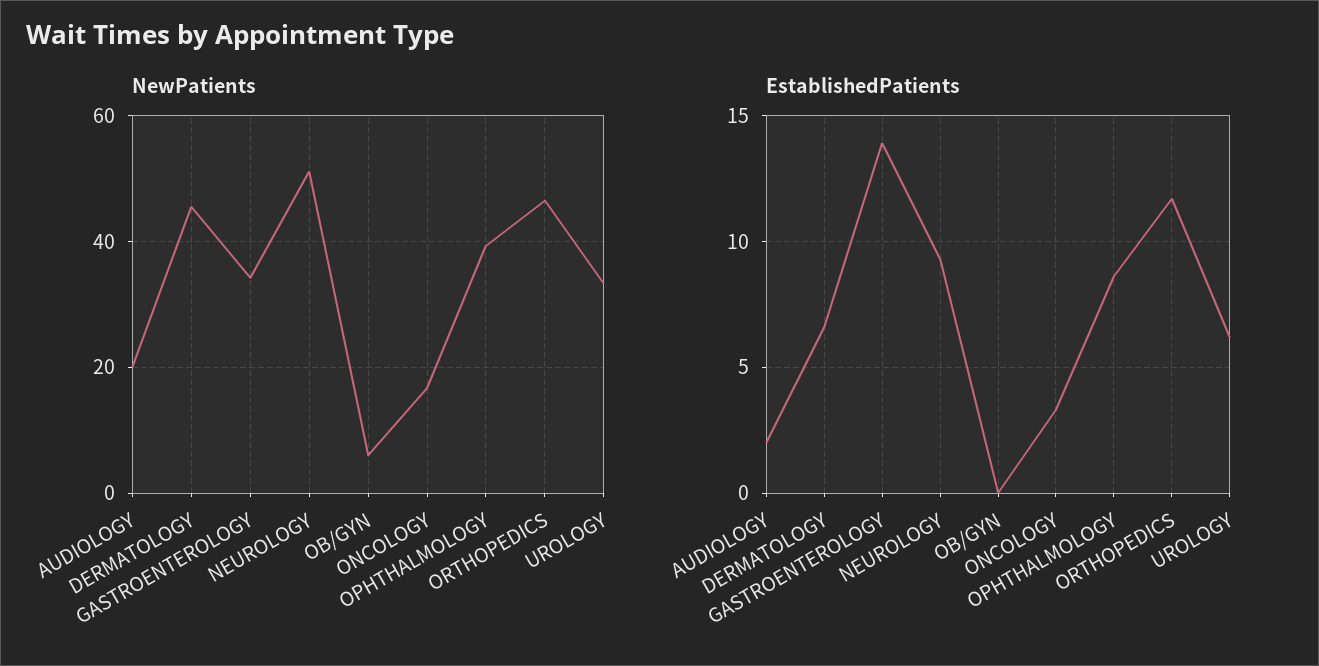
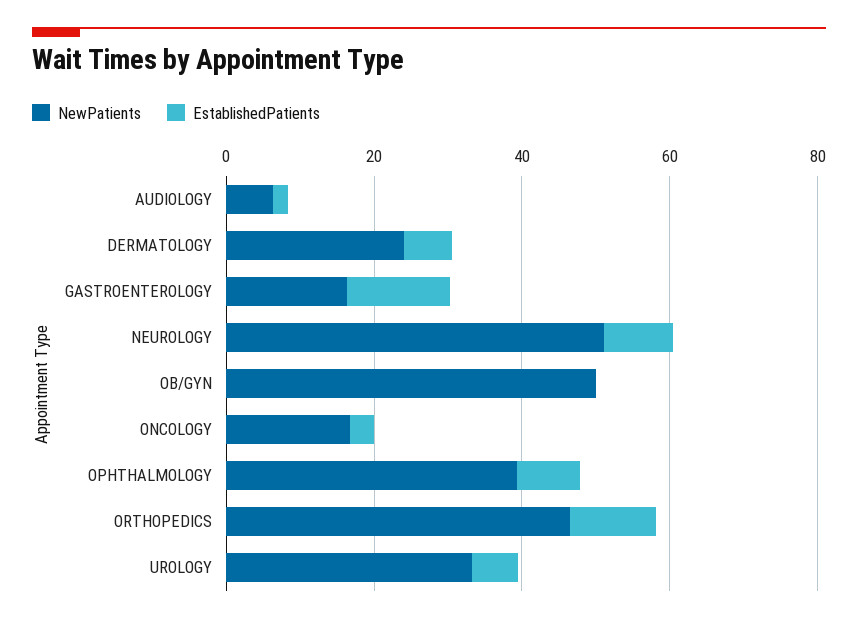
NewPatients, AUDIOLOGY: 20 -> 5
NewPatients, DERMATOLOGY: 46 -> 25
NewPatients, GASTROENTEROLOGY: 34 -> 15
NewPatients, OB/GYN: 6 -> 50

